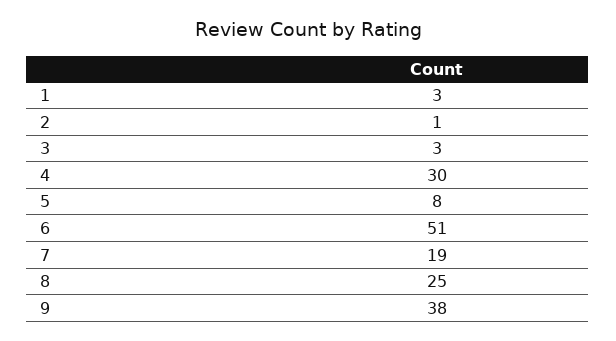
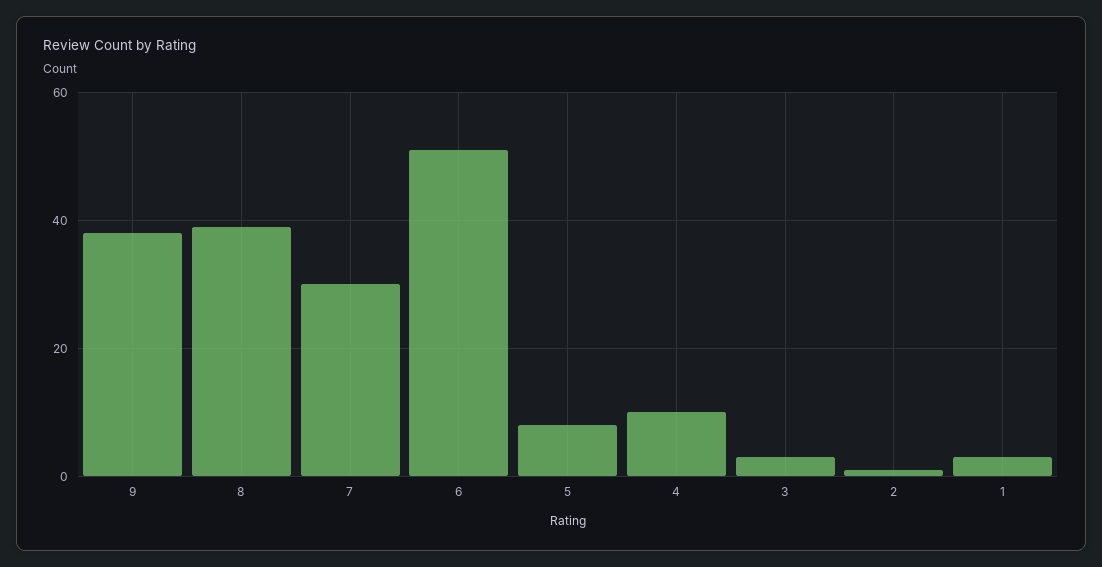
4: 30 -> 10
7: 19 -> 30
8: 25 -> 40

